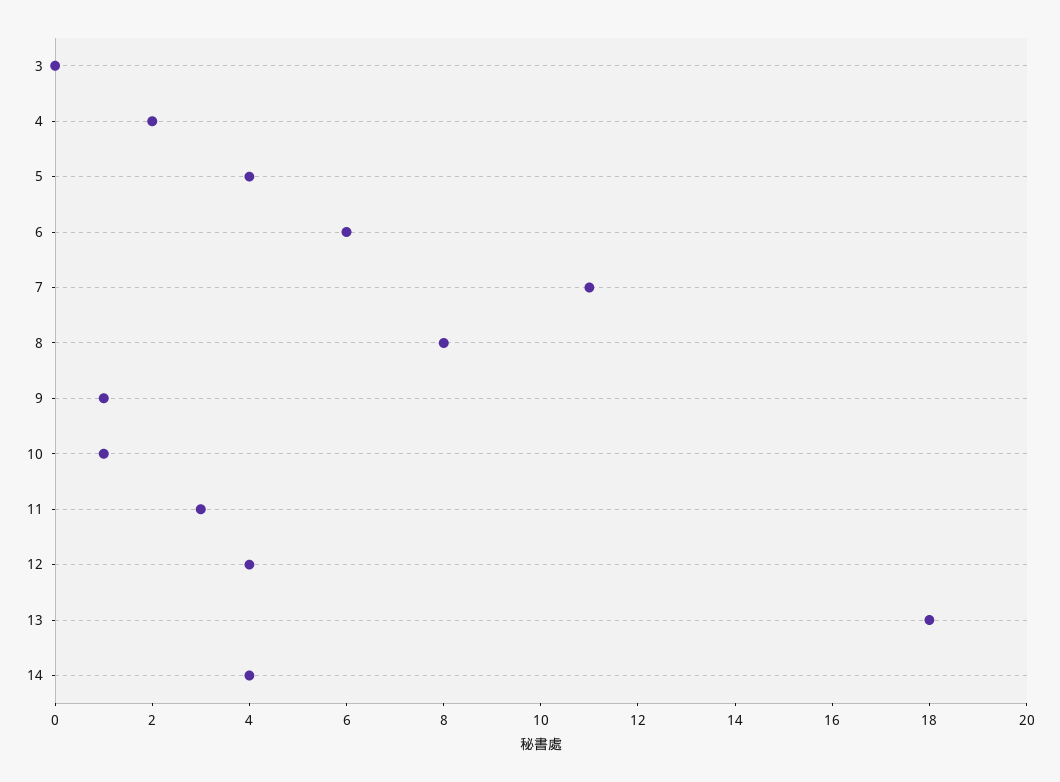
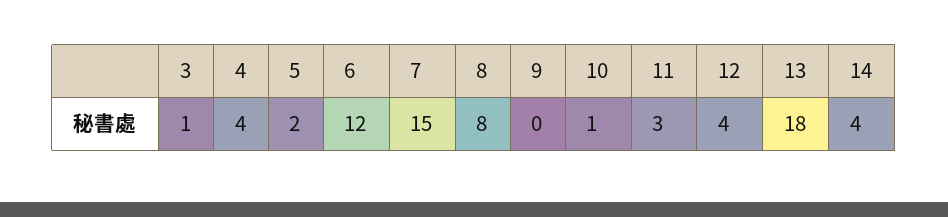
3: 0 -> 1
4: 2 -> 4
5: 4 -> 2
6: 6 -> 12
7: 11 -> 15
9: 1 -> 0

